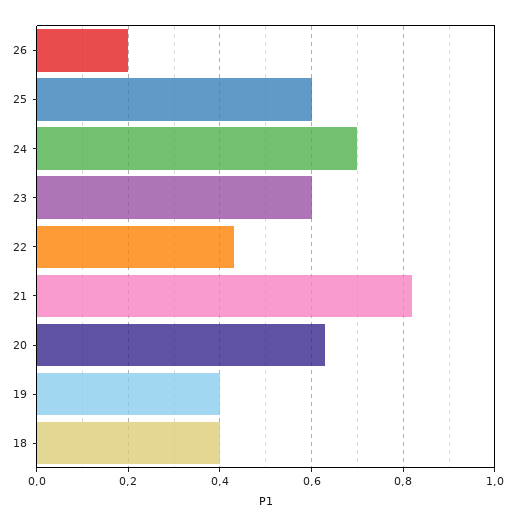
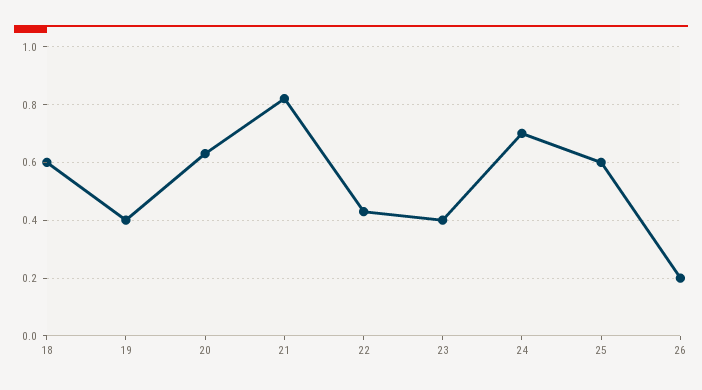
23: 0.6 -> 0.4
18: 0.4 -> 0.6

